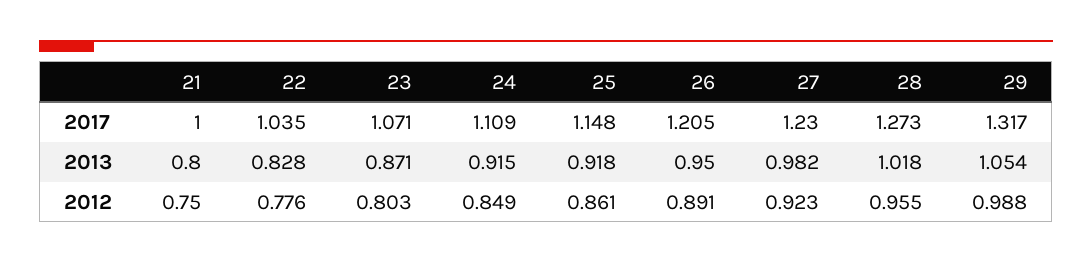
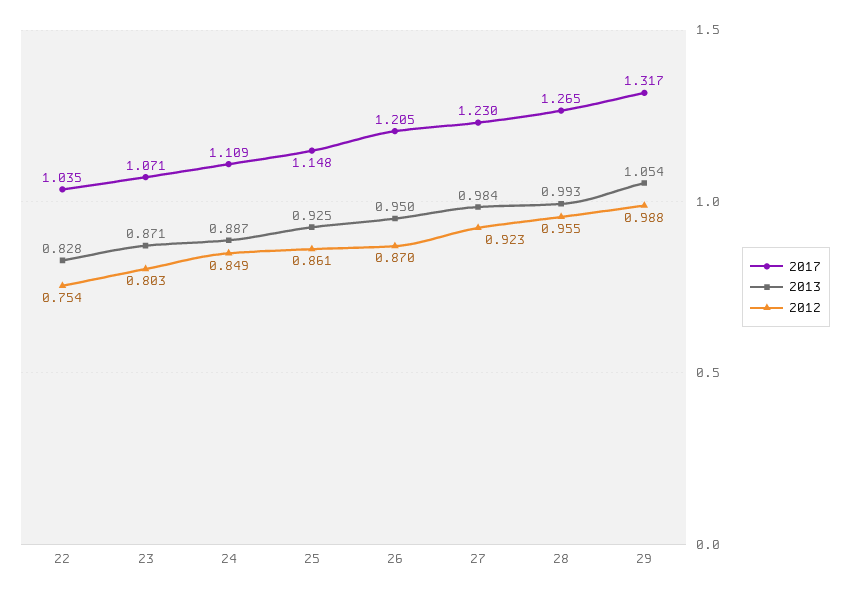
2017, 21: 1 -> none
2017, 28: 1.273 -> 1.265
2013, 21: 0.8 -> none
2013, 24: 0.915 -> 0.887
2013, 25: 0.918 -> 0.925
2013, 27: 0.982 -> 0.984
2013, 28: 1.018 -> 0.993
2012, 21: 0.75 -> none
2012, 22: 0.776 -> 0.754
2012, 26: 0.891 -> 0.87

